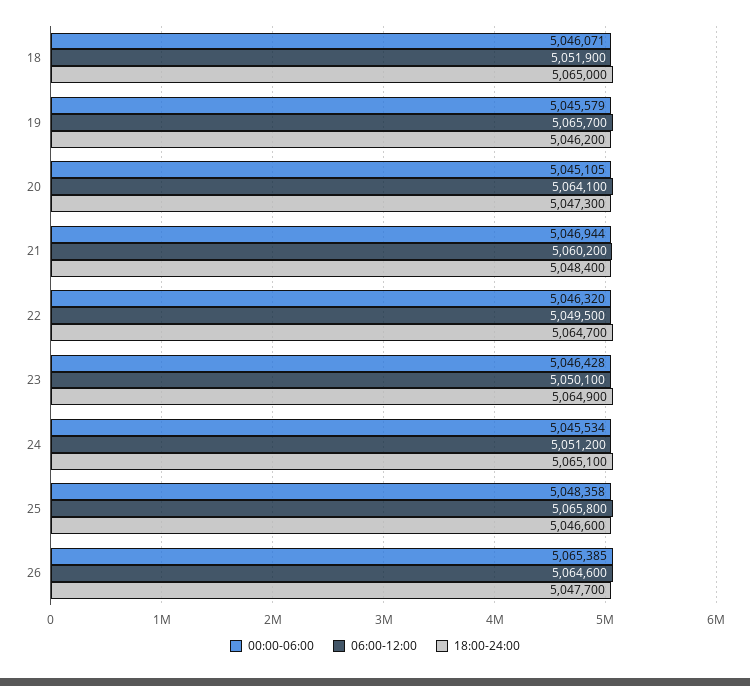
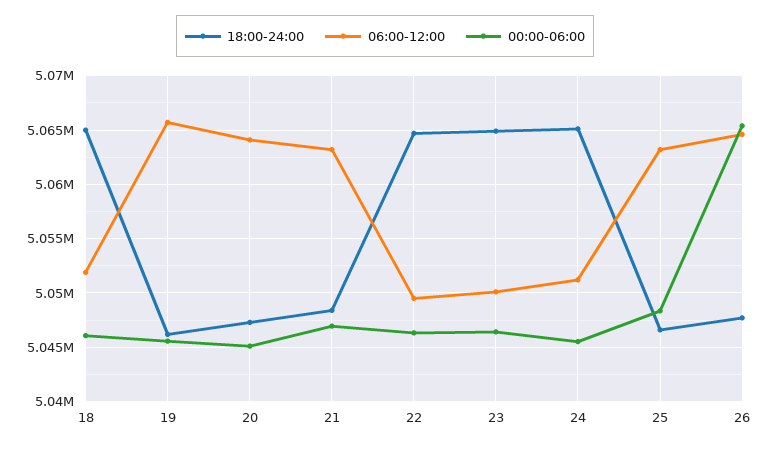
06:00-12:00, 21: 5060200 -> 5063000
06:00-12:00, 25: 5065800 -> 5063000

